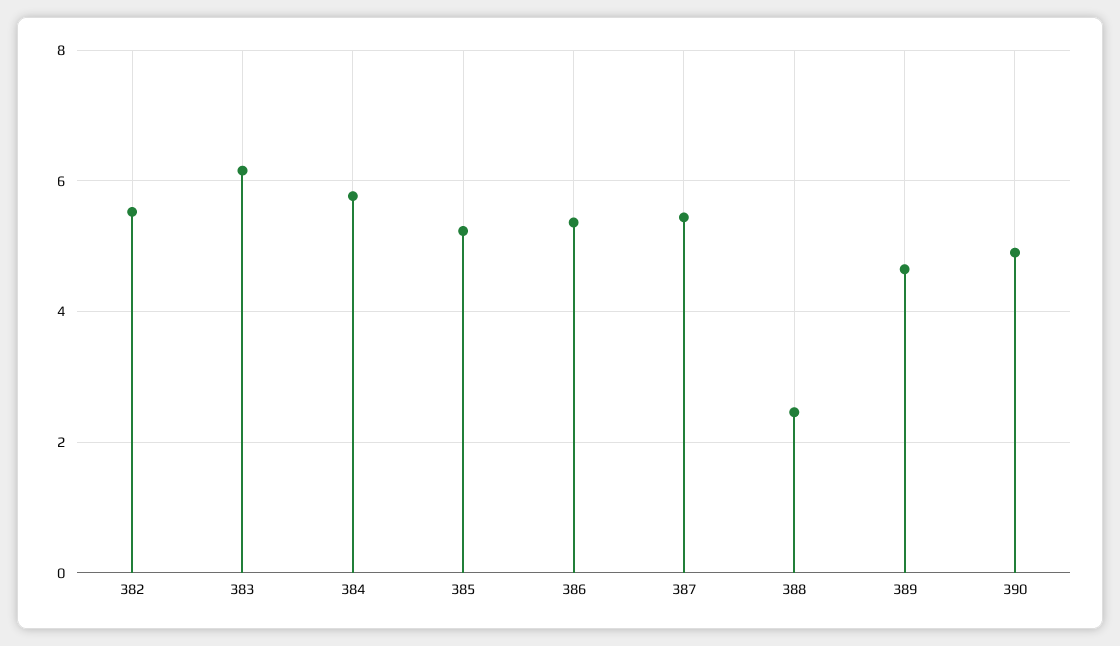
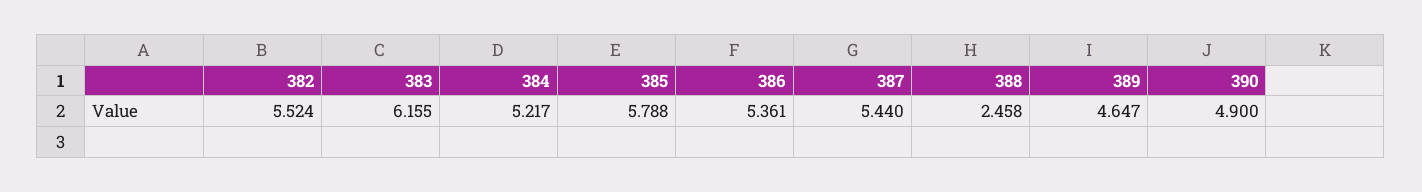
384: 5.8 -> 5.217
385: 5.2 -> 5.788

